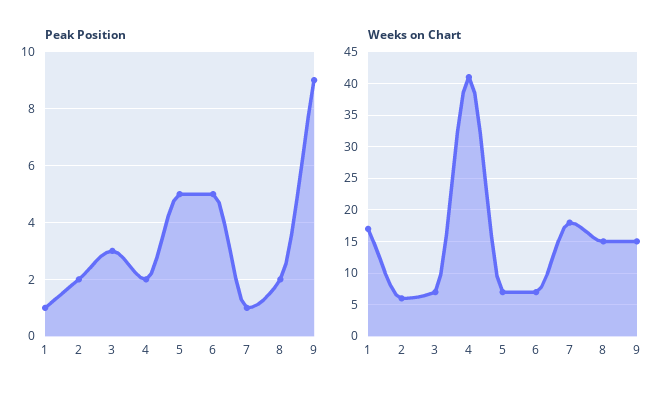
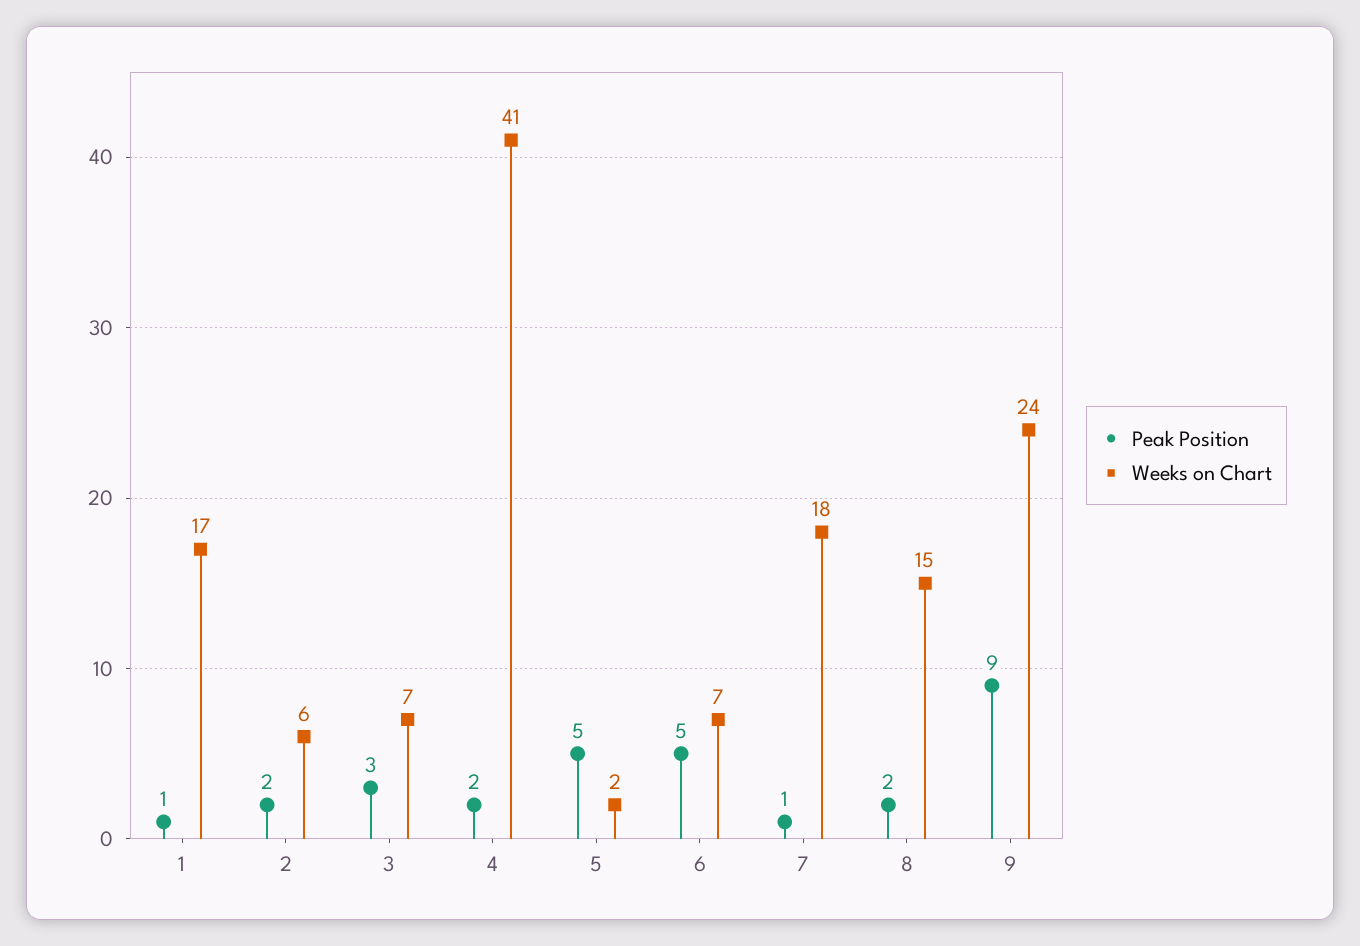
Weeks on Chart, 5: 7 -> 2
Weeks on Chart, 9: 15 -> 24

